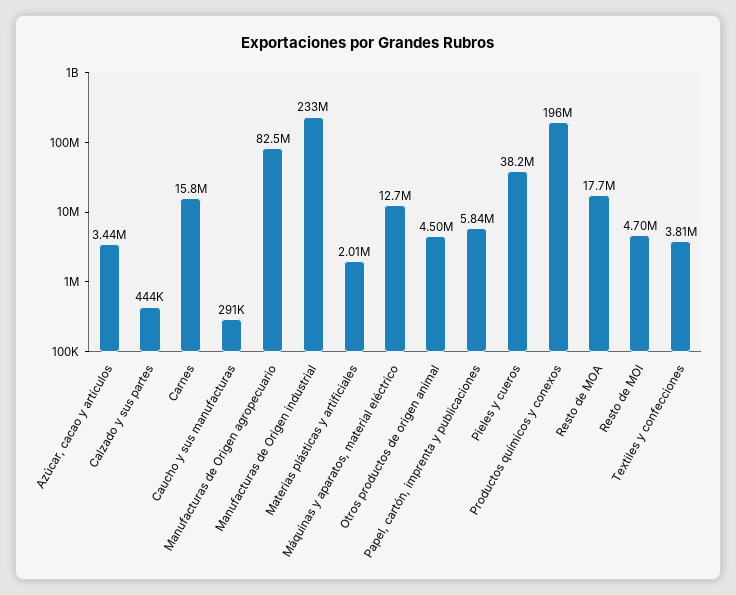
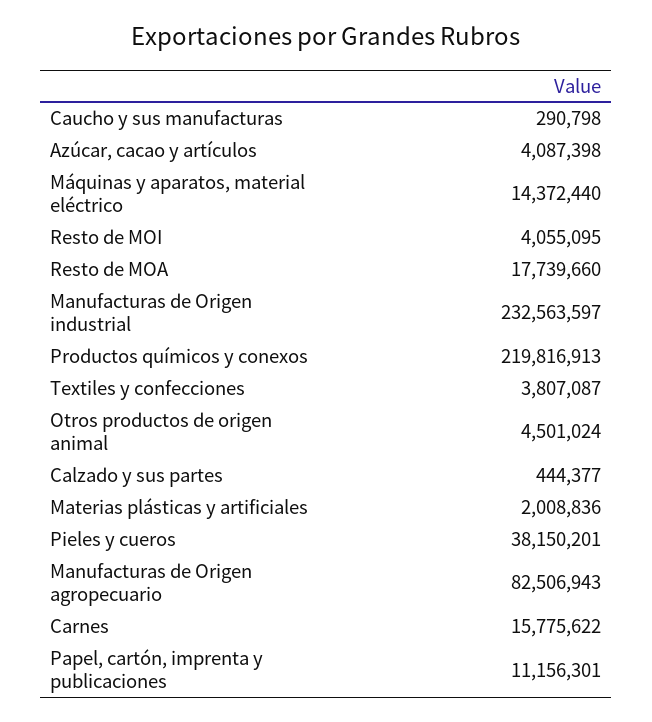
Azúcar, cacao y artículos: 3440000 -> 4087398
Máquinas y aparatos, material eléctrico: 12700000 -> 14372440
Papel, cartón, imprenta y publicaciones: 5840000 -> 11156301
Productos químicos y conexos: 196000000 -> 219816913
Resto de MOI: 4700000 -> 4055095

